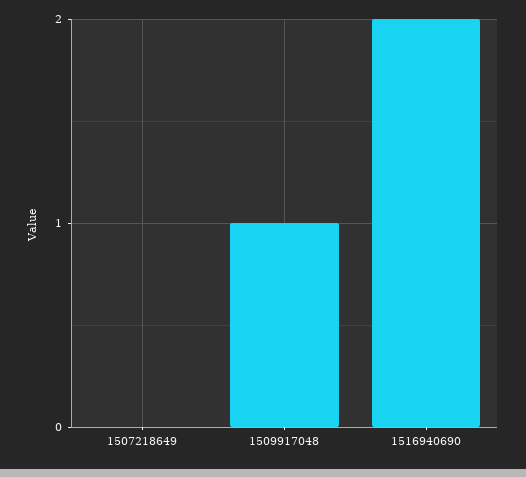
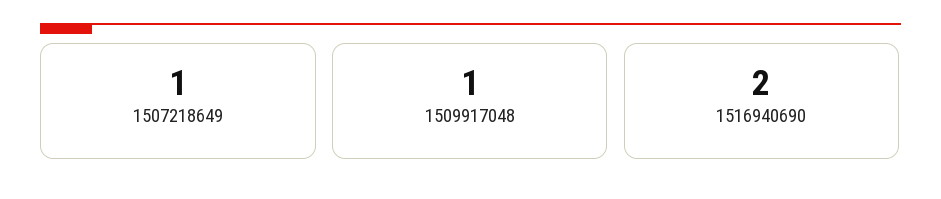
1507218649: 0 -> 1

